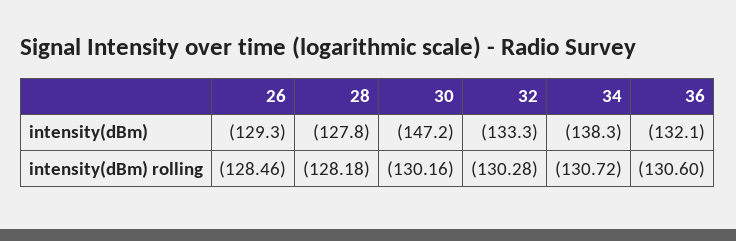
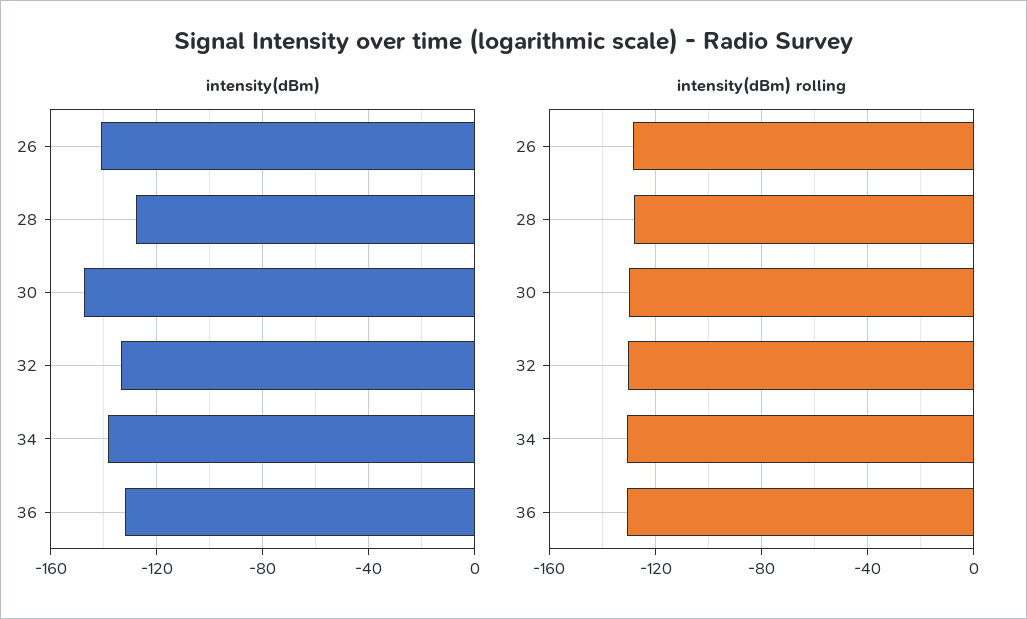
intensity(dBm), 26: -129.3 -> -140

